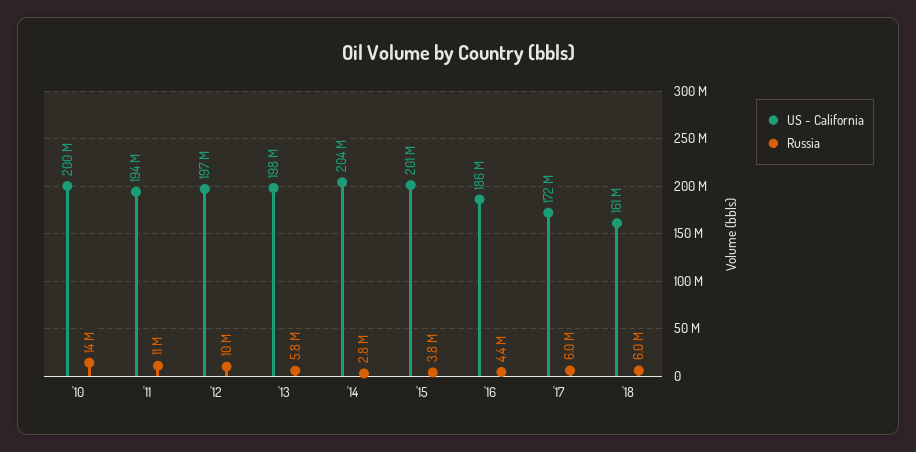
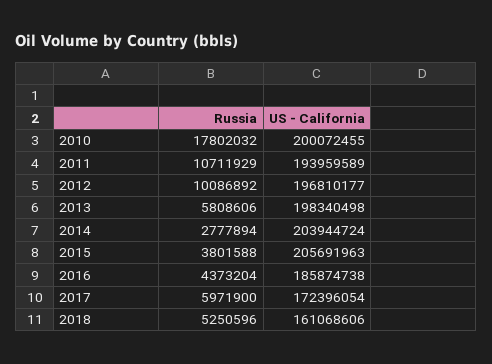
Russia, '10: 14000000 -> 17802032
US - California, '15: 201000000 -> 205691963
Russia, '18: 6000000 -> 5250596

